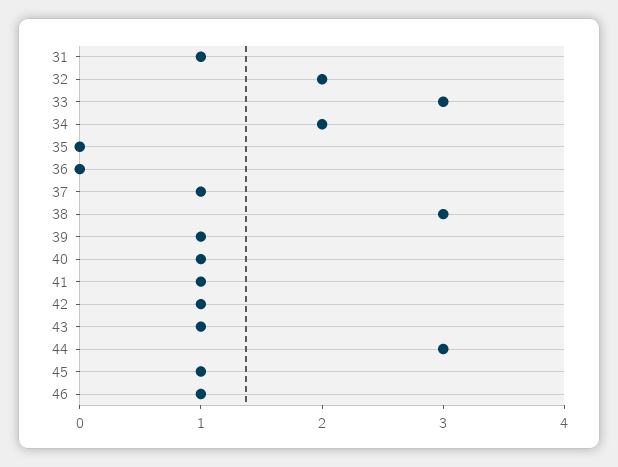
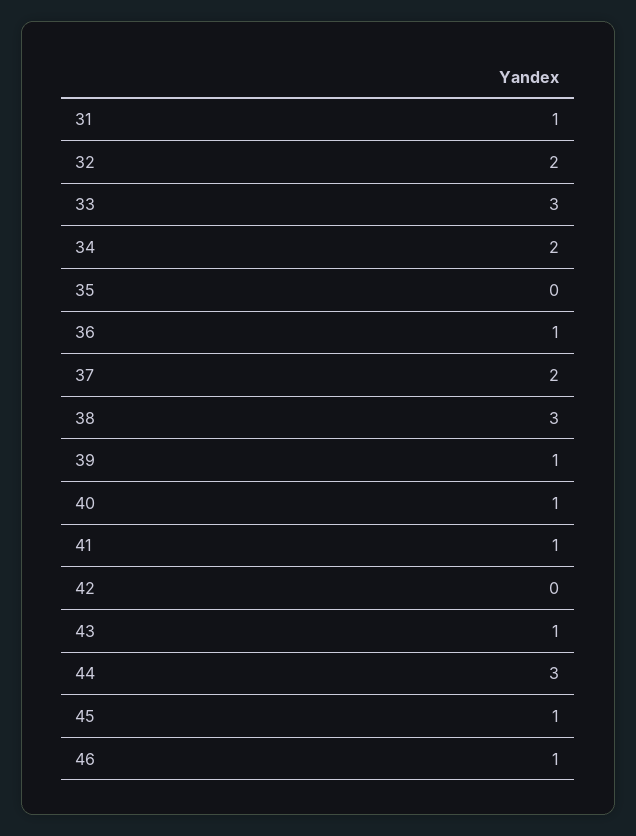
36: 0 -> 1
37: 1 -> 2
42: 1 -> 0

